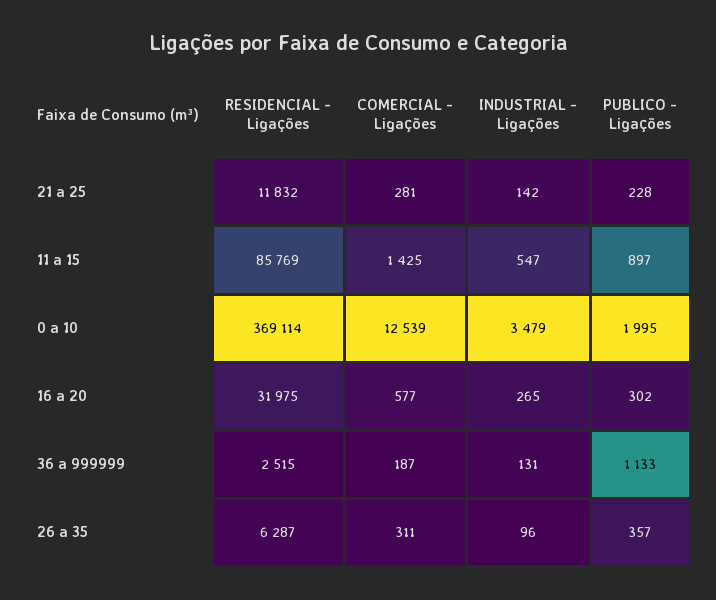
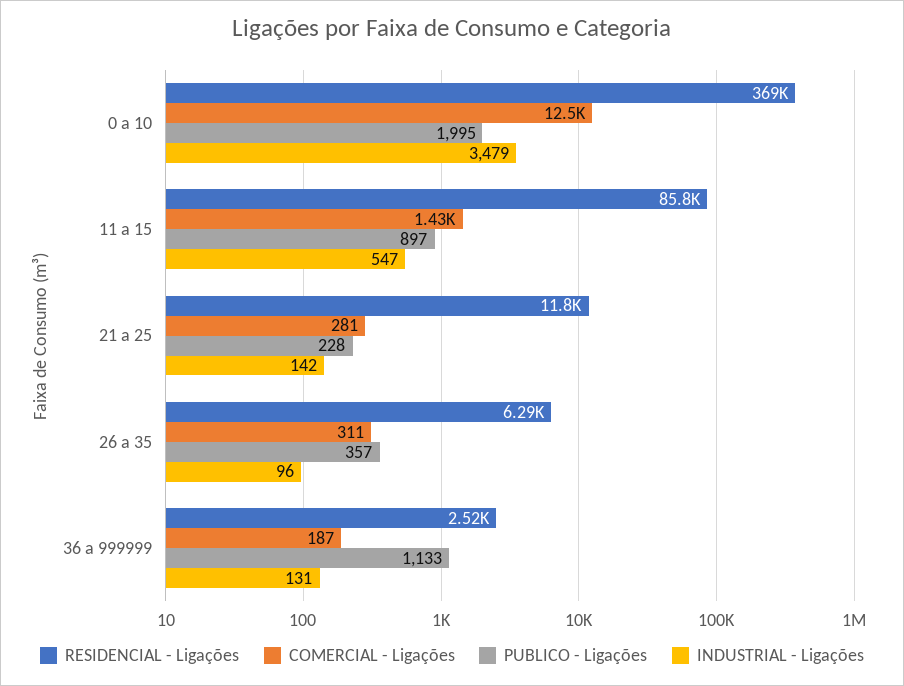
RESIDENCIAL - Ligações, 16 a 20: 31975 -> none
COMERCIAL - Ligações, 16 a 20: 577 -> none
INDUSTRIAL - Ligações, 16 a 20: 265 -> none
PUBLICO - Ligações, 16 a 20: 302 -> none

